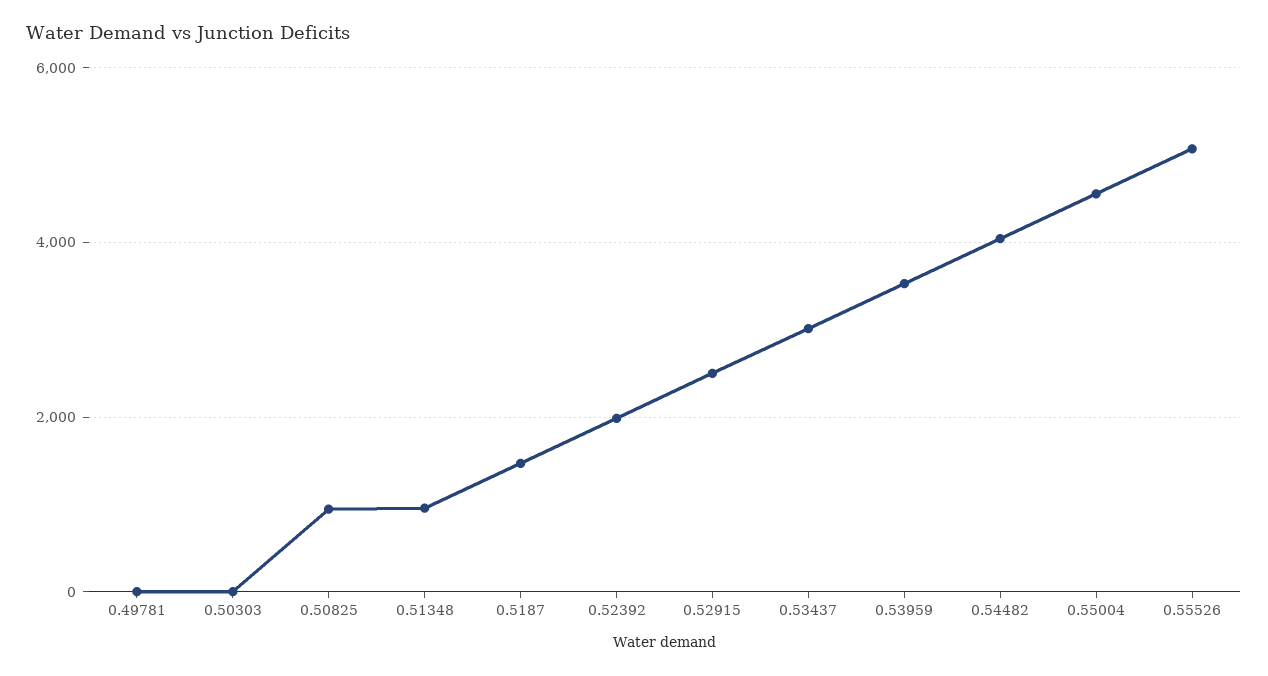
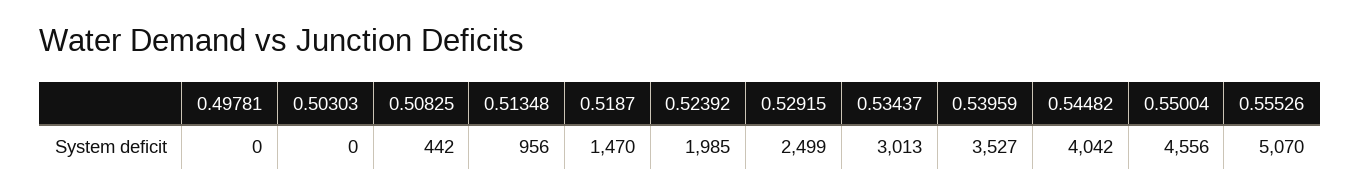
0.50825: 1000 -> 442

